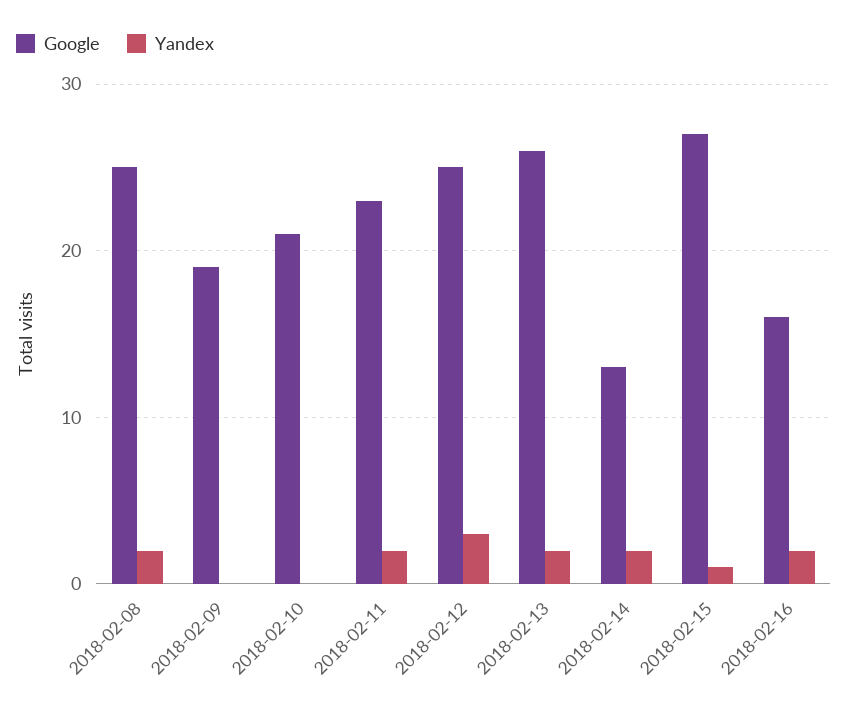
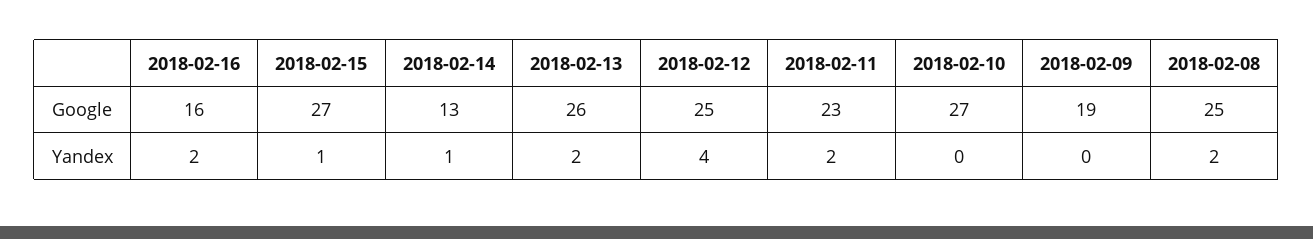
Google, 2018-02-10: 21 -> 27
Yandex, 2018-02-12: 3 -> 4
Yandex, 2018-02-14: 2 -> 1

